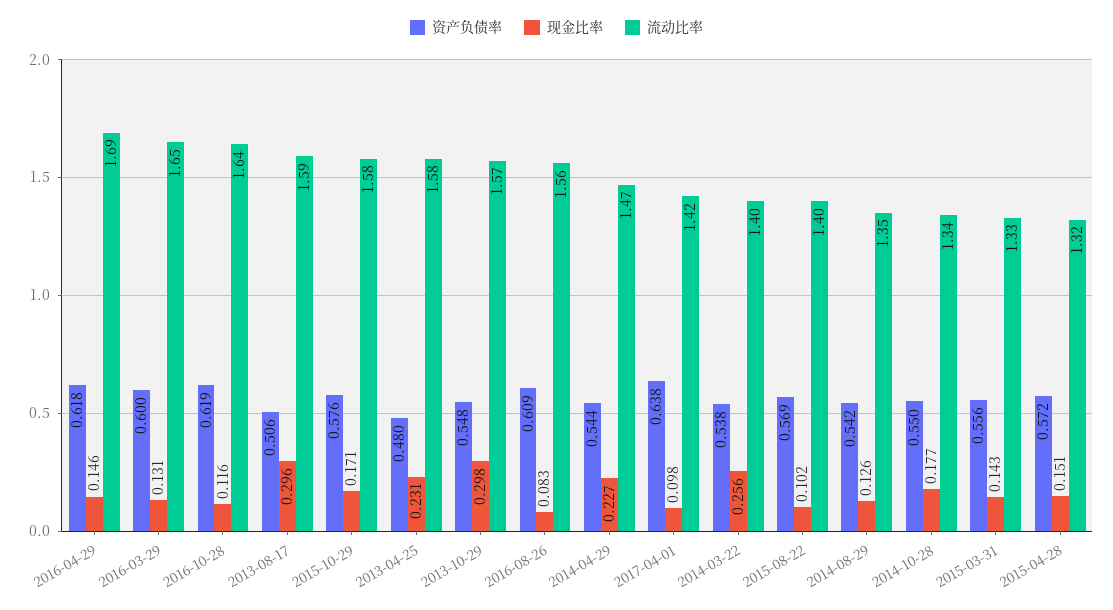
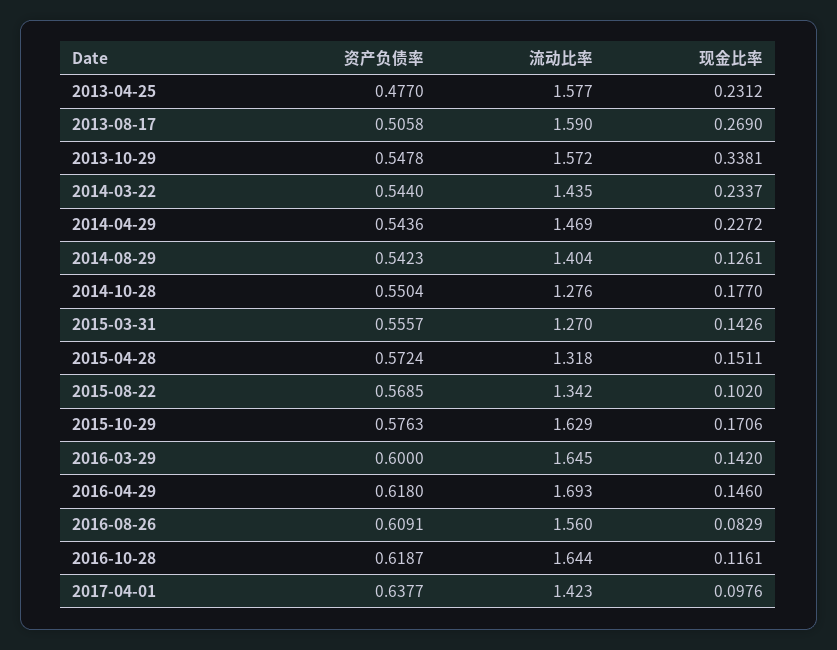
现金比率, 2016-03-29: 0.131 -> 0.142
现金比率, 2013-08-17: 0.296 -> 0.269
流动比率, 2015-10-29: 1.58 -> 1.629
资产负债率, 2013-04-25: 0.48 -> 0.477
现金比率, 2013-10-29: 0.298 -> 0.3381
资产负债率, 2014-03-22: 0.538 -> 0.544
现金比率, 2014-03-22: 0.256 -> 0.2337
流动比率, 2014-03-22: 1.4 -> 1.435
流动比率, 2015-08-22: 1.4 -> 1.342
流动比率, 2014-08-29: 1.35 -> 1.404
流动比率, 2014-10-28: 1.34 -> 1.276
流动比率, 2015-03-31: 1.33 -> 1.27

